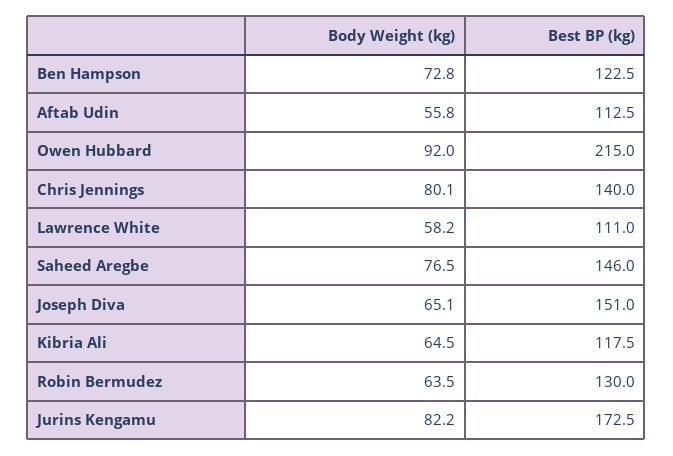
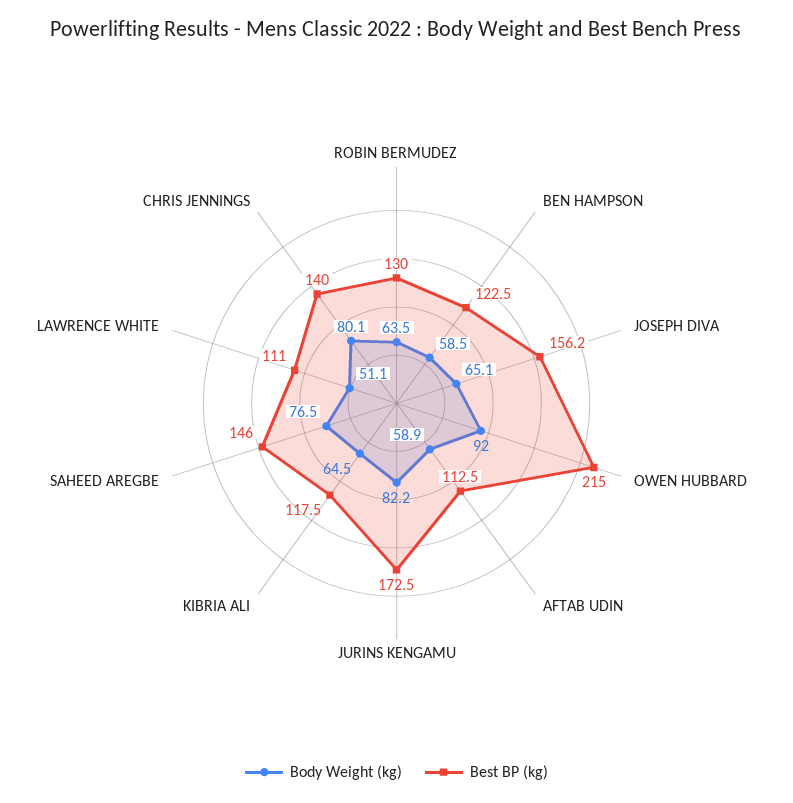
Body Weight (kg), Ben Hampson: 72.8 -> 58.5
Body Weight (kg), Aftab Udin: 55.8 -> 58.9
Body Weight (kg), Lawrence White: 58.2 -> 51.1
Best BP (kg), Joseph Diva: 151 -> 156.2

